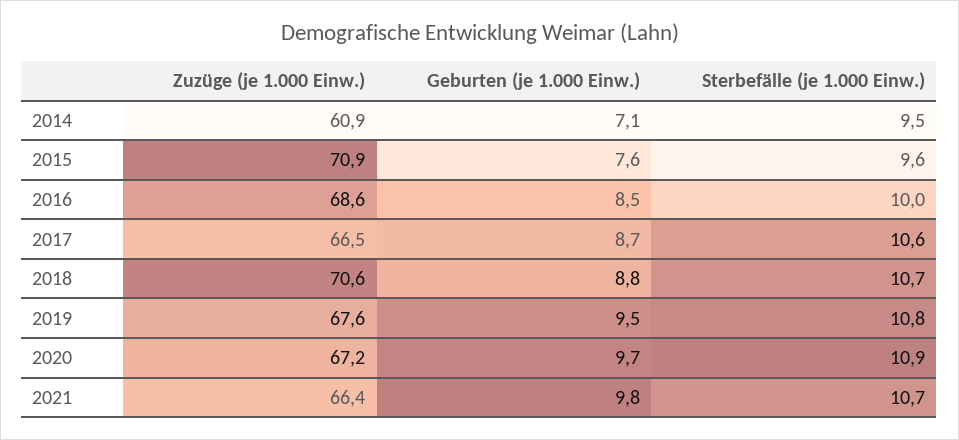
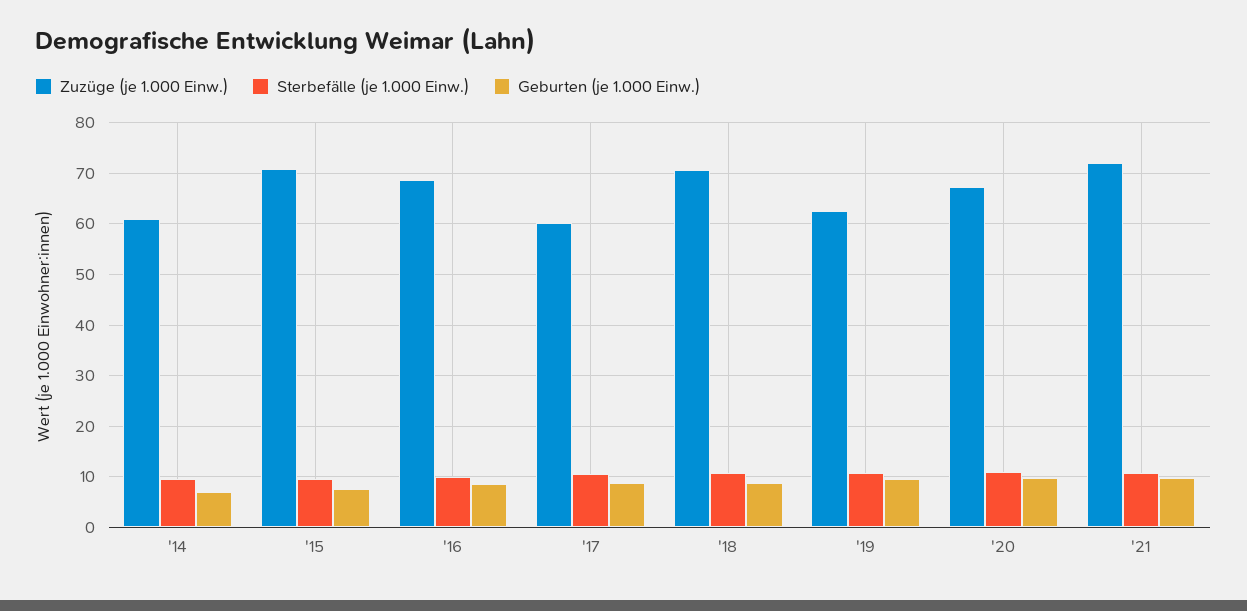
Zuzüge (je 1.000 Einw.), 2017: 66.5 -> 60
Zuzüge (je 1.000 Einw.), 2019: 67.6 -> 62
Zuzüge (je 1.000 Einw.), 2021: 66.4 -> 72

